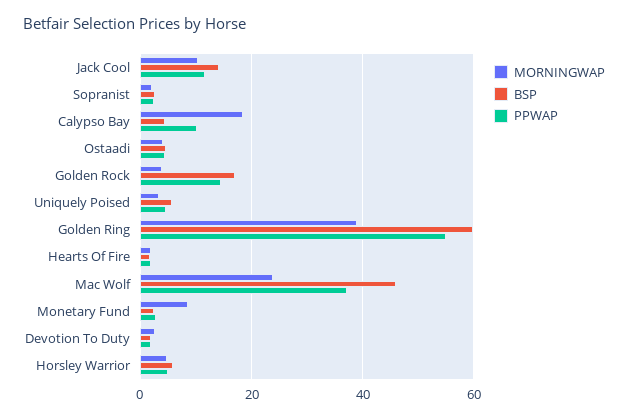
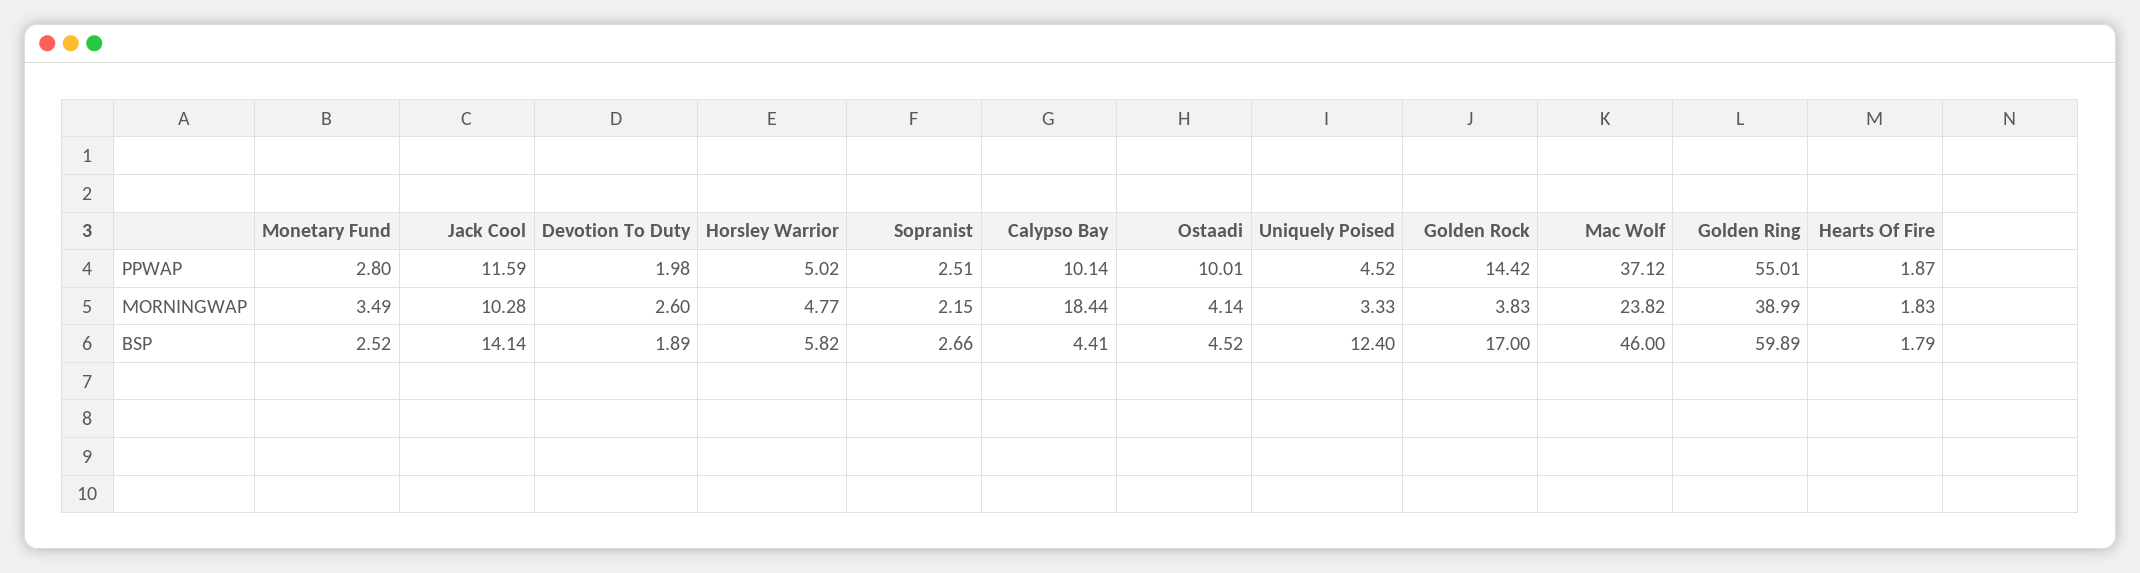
PPWAP, Ostaadi: 4 -> 10.01
BSP, Uniquely Poised: 6 -> 12.4
MORNINGWAP, Monetary Fund: 8 -> 3.49

